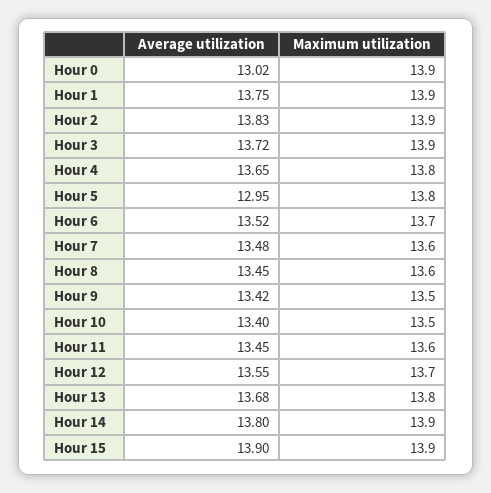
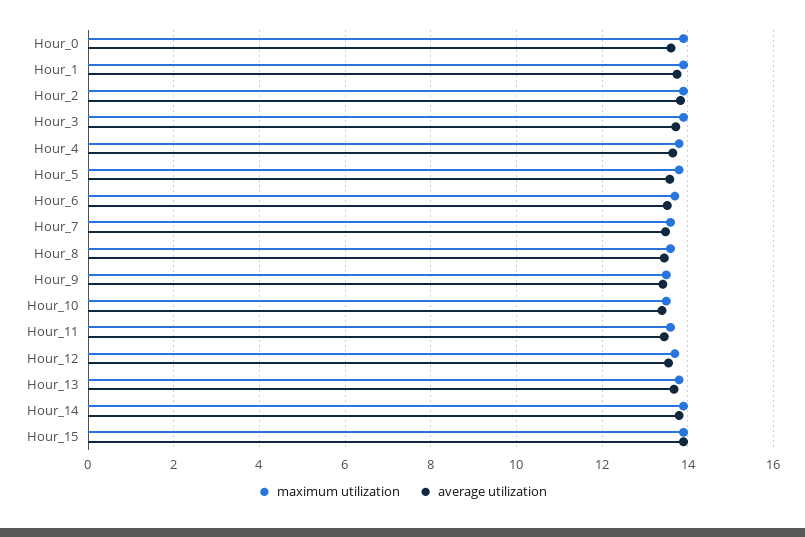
Average utilization, Hour 0: 13.02 -> 13.6
Average utilization, Hour 5: 12.95 -> 13.6

